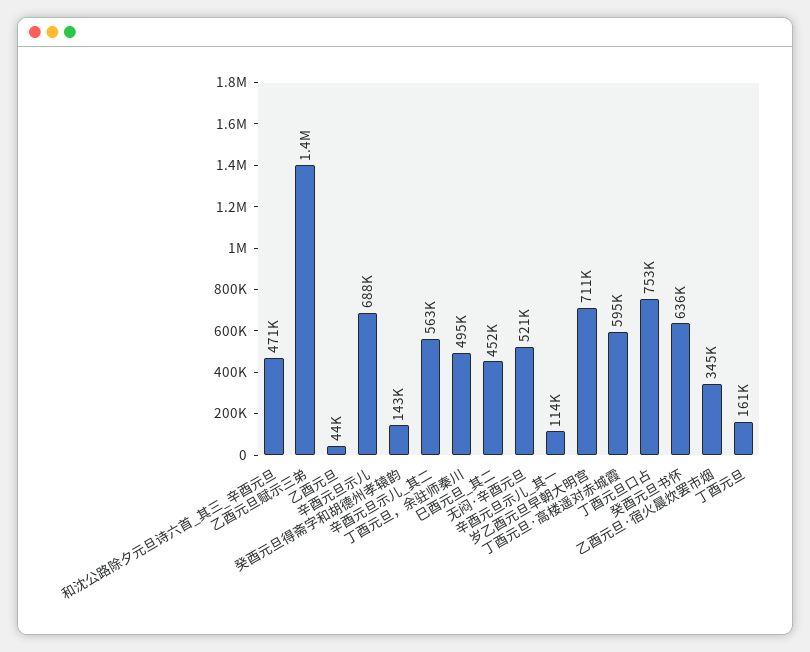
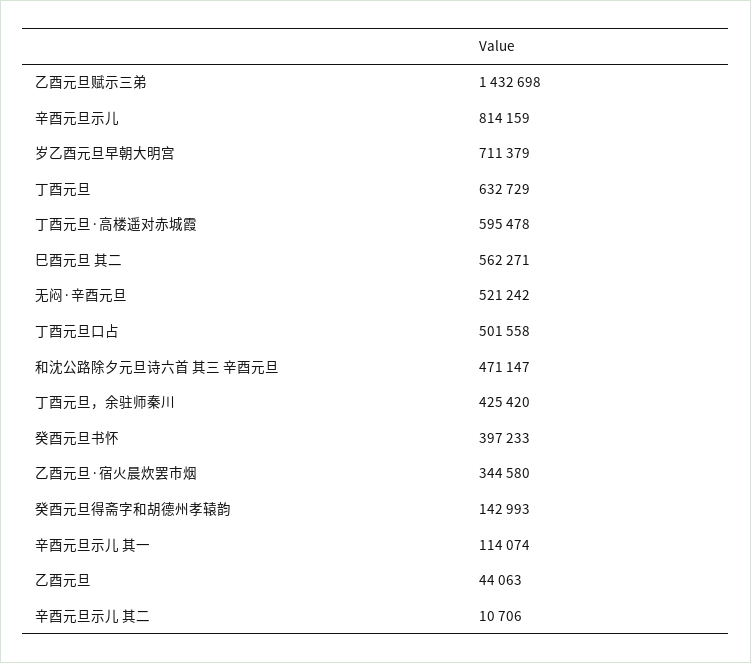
辛酉元旦示儿: 688000 -> 814159
辛酉元旦示儿_其二: 563000 -> 10706
丁酉元旦，余驻师秦川: 495000 -> 425420
巳酉元旦_其二: 452000 -> 562271
丁酉元旦口占: 753000 -> 501558
癸酉元旦书怀: 636000 -> 397233
丁酉元旦: 161000 -> 632729

